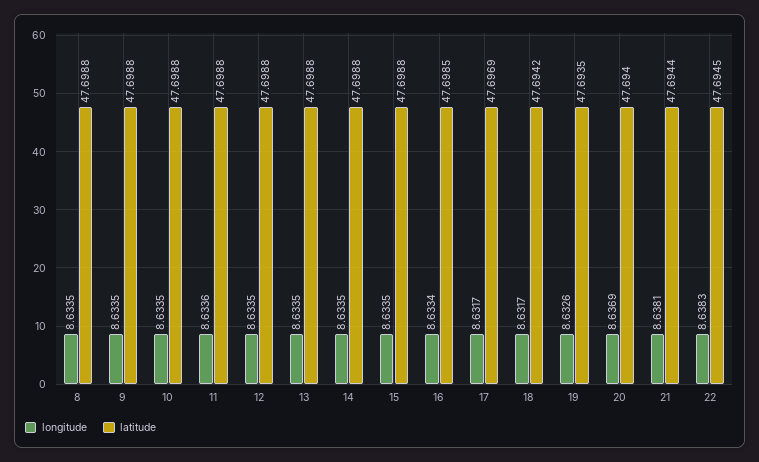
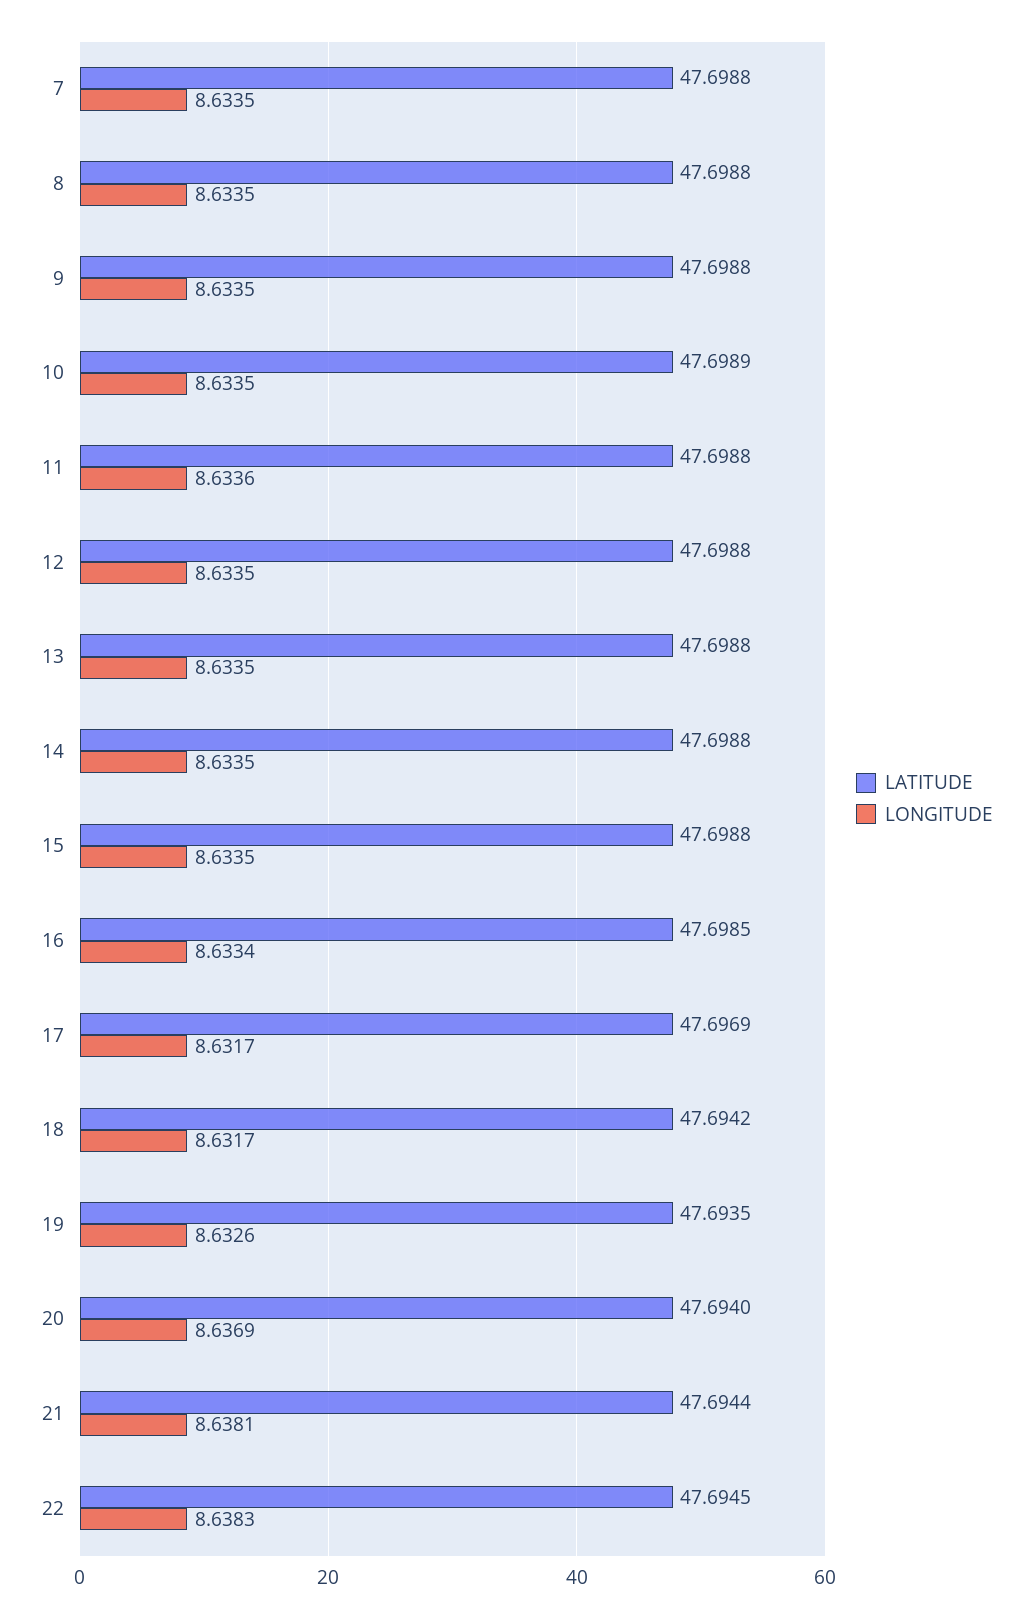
latitude, 10: 47.6988 -> 47.6989
latitude, 7: none -> 47.6988
longitude, 7: none -> 8.6335

